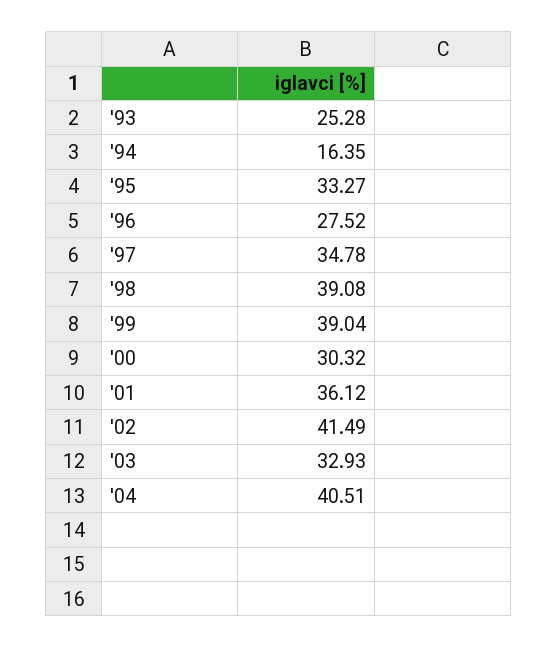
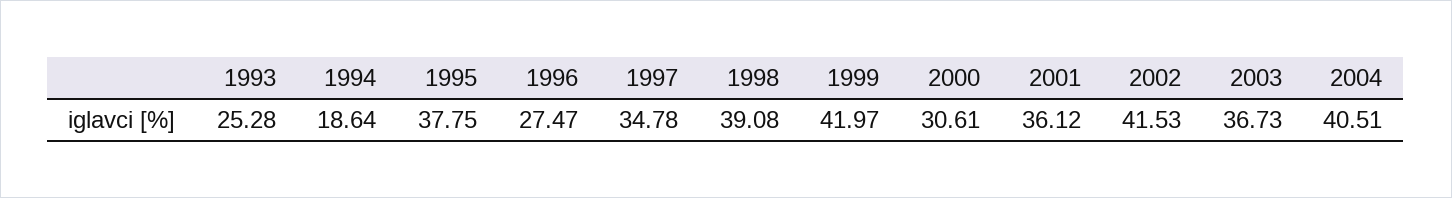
'94: 16.35 -> 18.64
'95: 33.27 -> 37.75
'96: 27.52 -> 27.47
'99: 39.04 -> 41.97
'00: 30.32 -> 30.61
'02: 41.49 -> 41.53
'03: 32.93 -> 36.73

